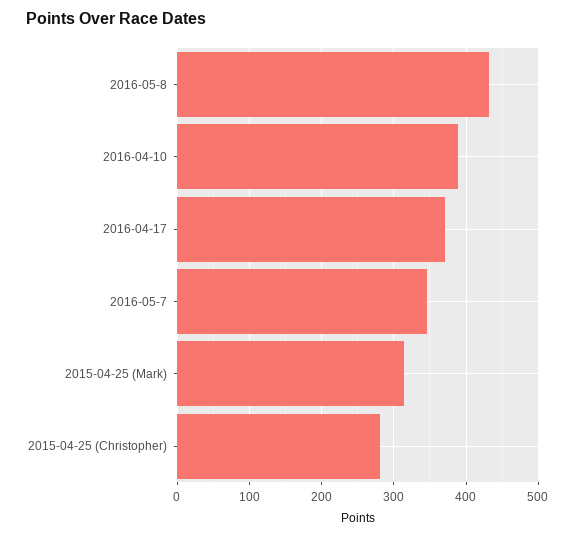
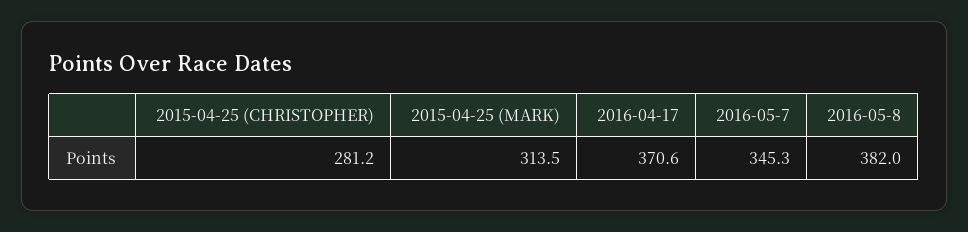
2016-05-8: 430 -> 382
2016-04-10: 390 -> none

